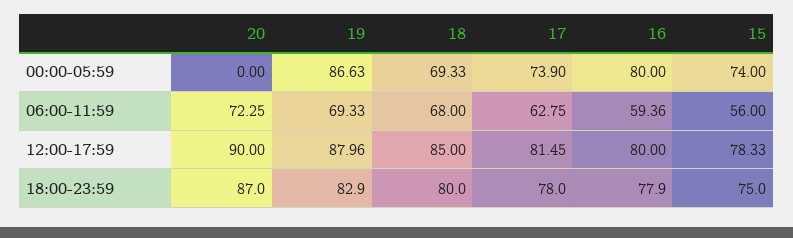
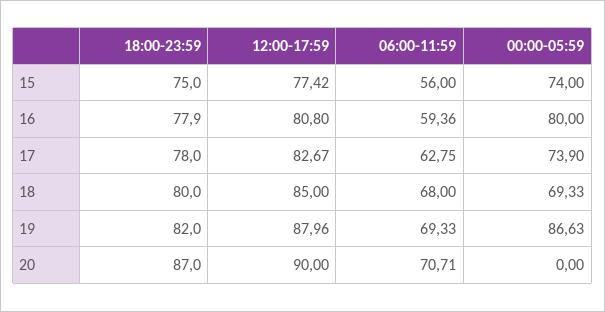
20, 06:00-11:59: 72.25 -> 70.71
17, 12:00-17:59: 81.45 -> 82.67
16, 12:00-17:59: 80 -> 80.8
15, 12:00-17:59: 78.33 -> 77.42
19, 18:00-23:59: 82.9 -> 82

